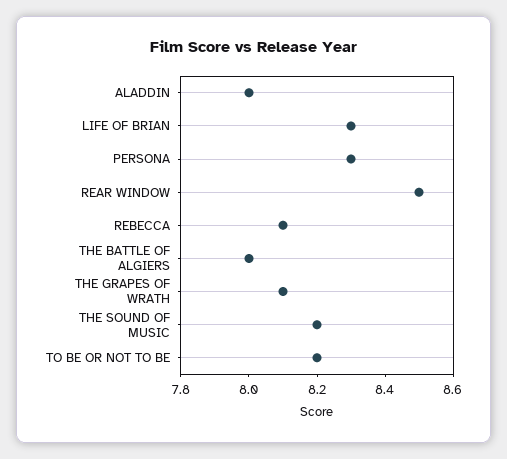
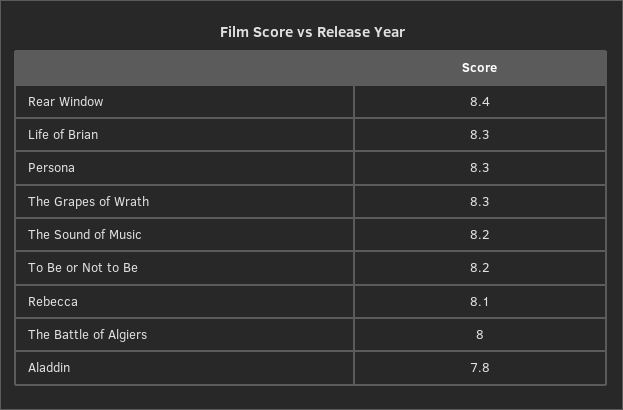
ALADDIN: 8 -> 7.8
REAR WINDOW: 8.5 -> 8.4
THE GRAPES OF WRATH: 8.1 -> 8.3

